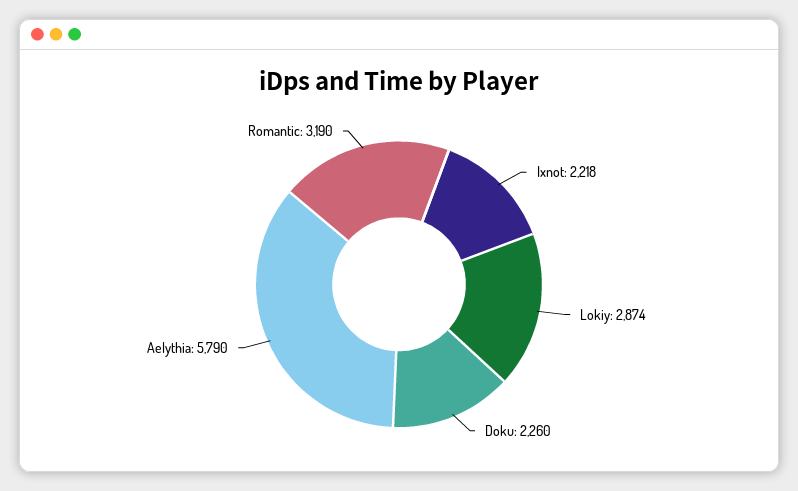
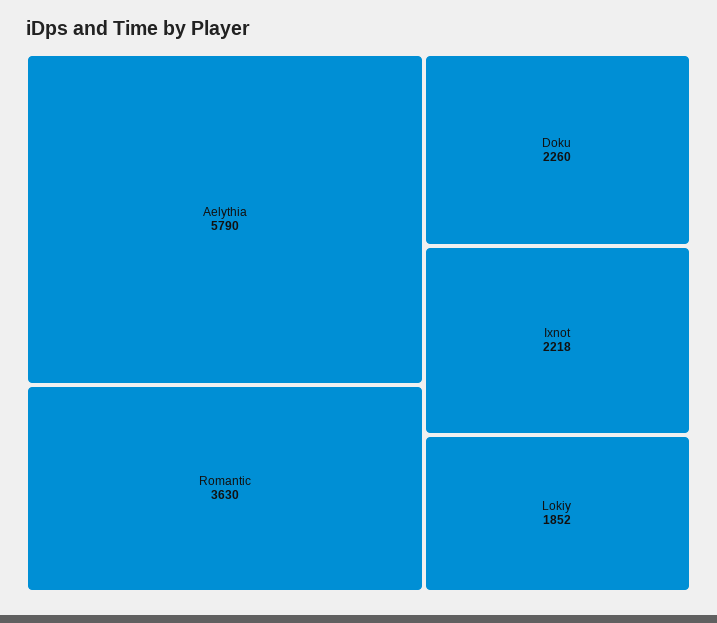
Lokiy: 2874 -> 1852
Romantic: 3190 -> 3630

